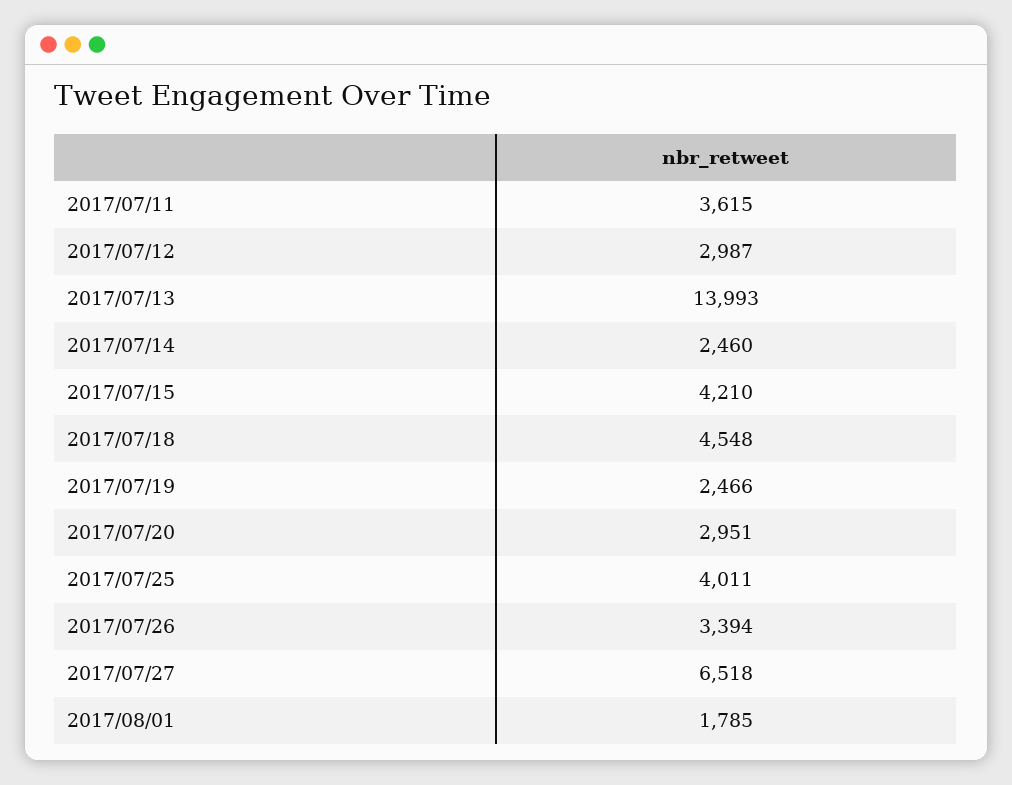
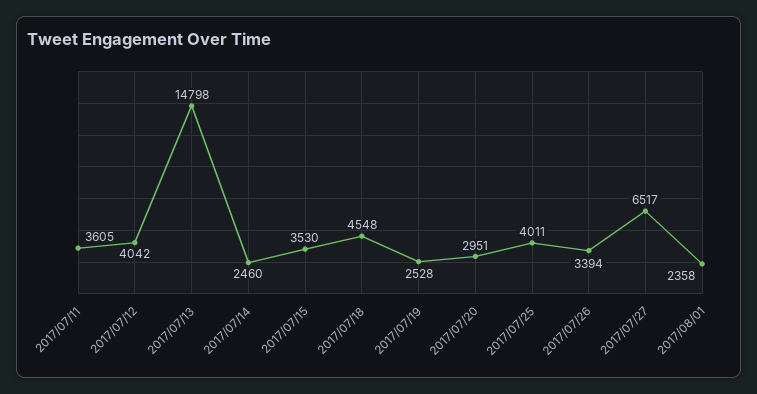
2017/07/11: 3615 -> 3605
2017/07/12: 2987 -> 4042
2017/07/13: 13993 -> 14798
2017/07/15: 4210 -> 3530
2017/07/19: 2466 -> 2528
2017/07/27: 6518 -> 6517
2017/08/01: 1785 -> 2358

